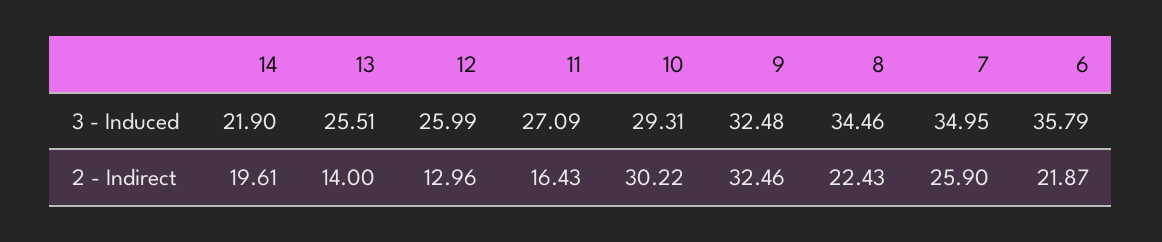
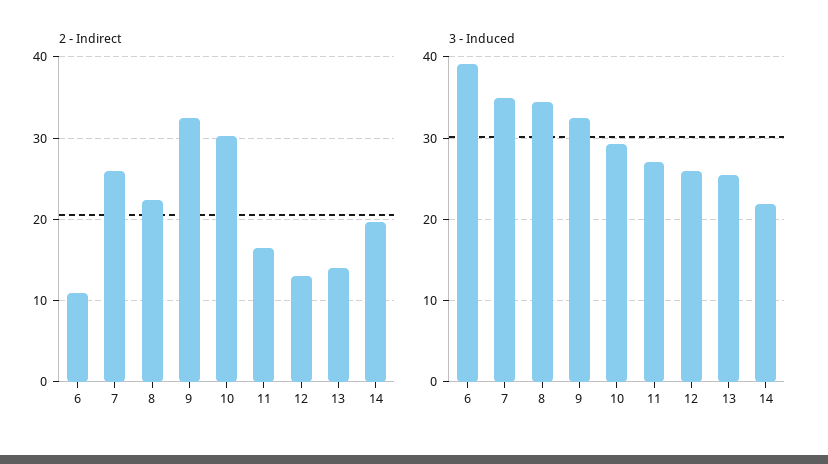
3 - Induced, 6: 35.79 -> 39
2 - Indirect, 6: 21.87 -> 11

